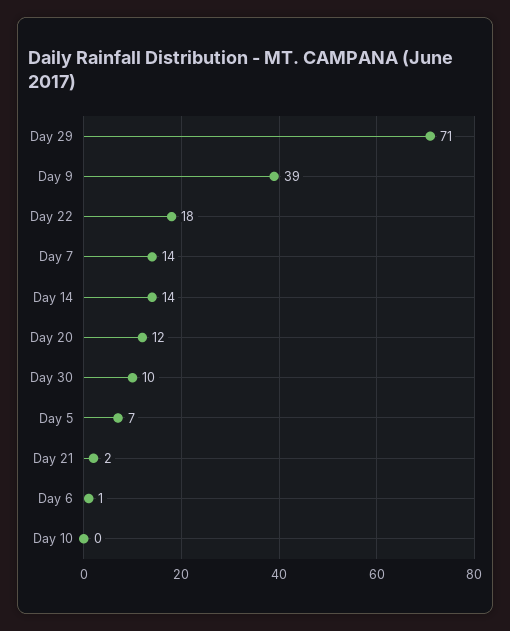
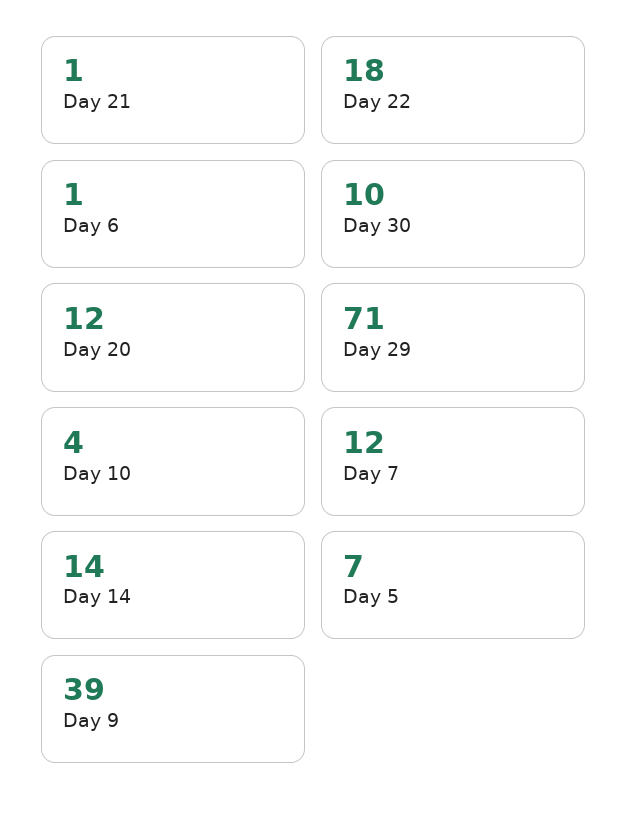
Day 7: 14 -> 12
Day 21: 2 -> 1
Day 10: 0 -> 4

